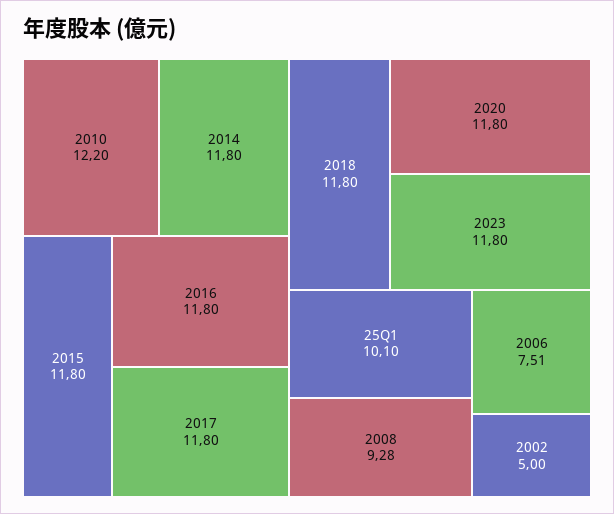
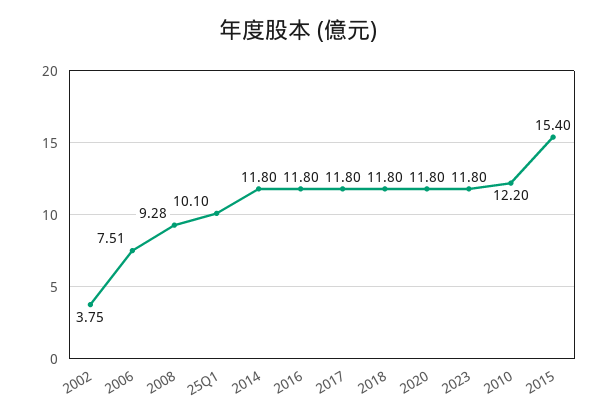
2015: 11.8 -> 15.4
2002: 5 -> 3.75

